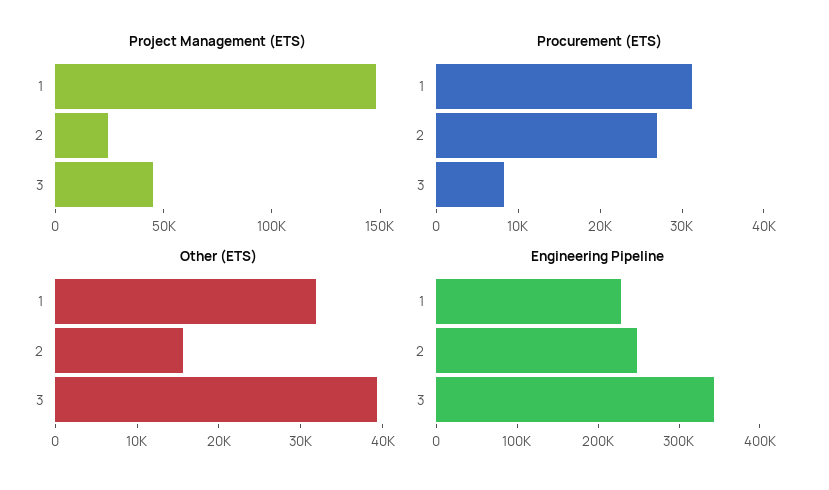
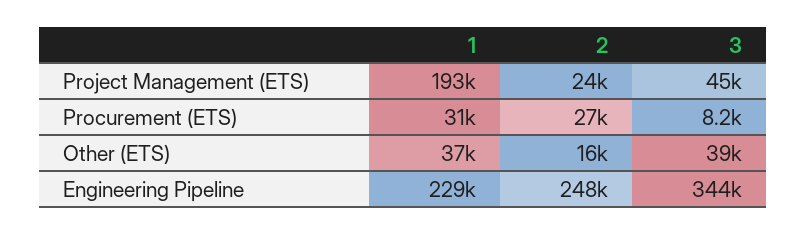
Project Management (ETS), 1: 150000 -> 193000
Other (ETS), 1: 32000 -> 37000

